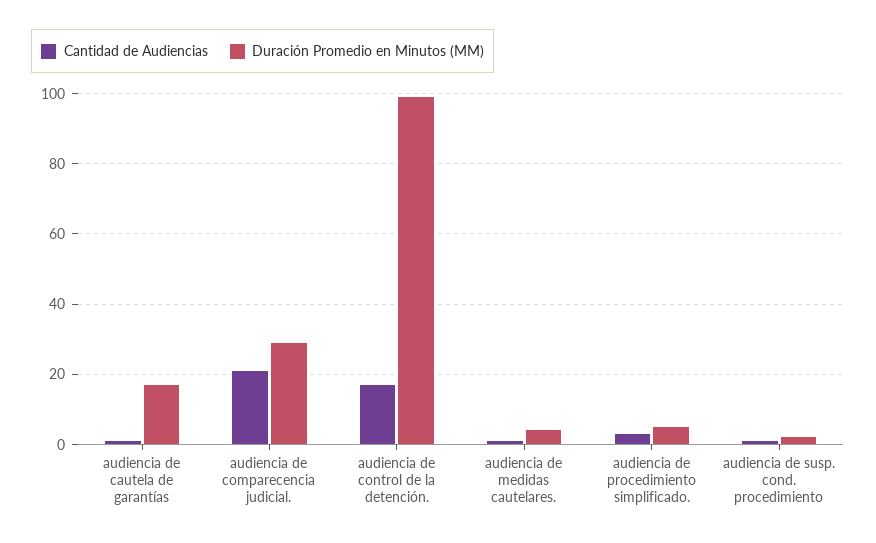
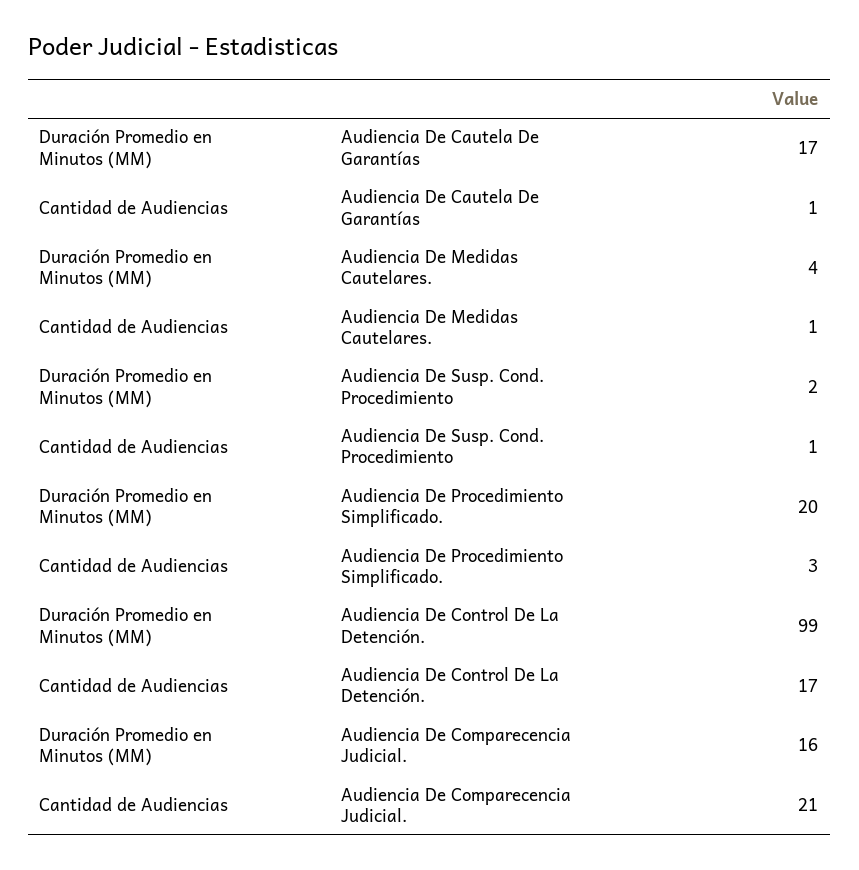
Duración Promedio en Minutos (MM), audiencia de comparecencia judicial.: 30 -> 16
Duración Promedio en Minutos (MM), audiencia de procedimiento simplificado.: 5 -> 20

